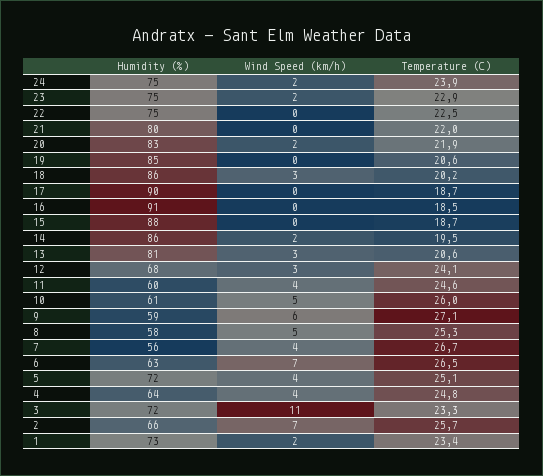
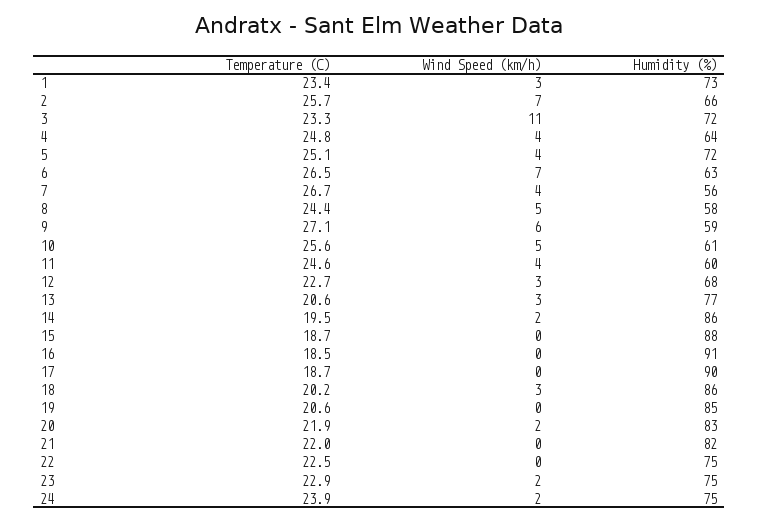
Humidity (%), 21: 80 -> 82
Humidity (%), 13: 81 -> 77
Temperature (C), 12: 24.1 -> 22.7
Temperature (C), 10: 26 -> 25.6
Temperature (C), 8: 25.3 -> 24.4
Wind Speed (km/h), 1: 2 -> 3

